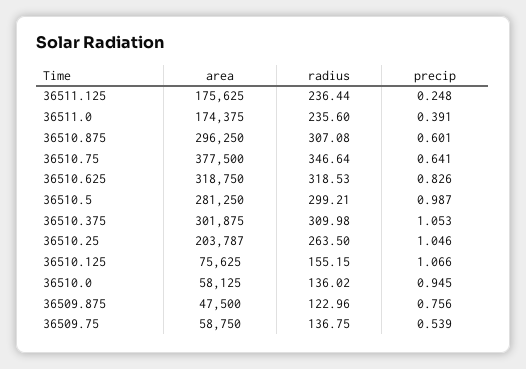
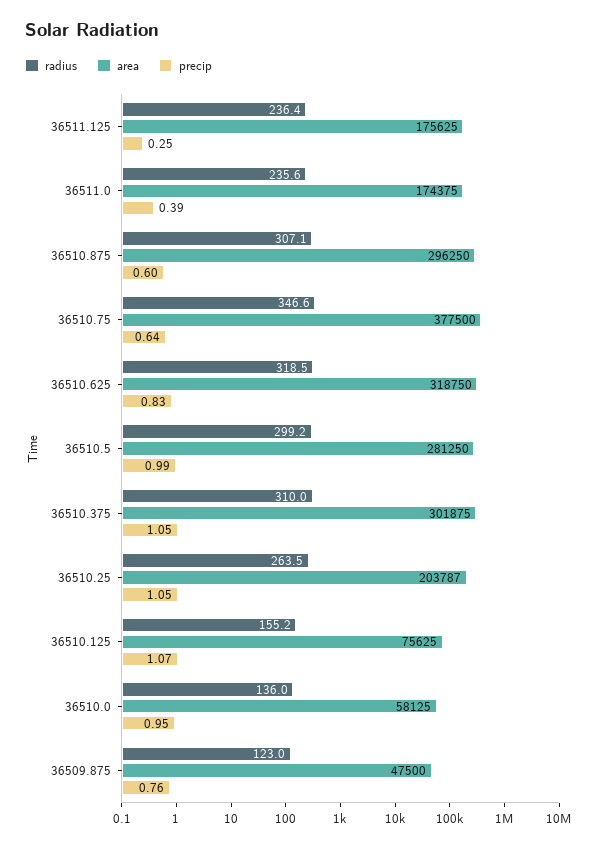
area, 36509.75: 58750 -> none
radius, 36509.75: 136.75 -> none
precip, 36509.75: 0.539 -> none

